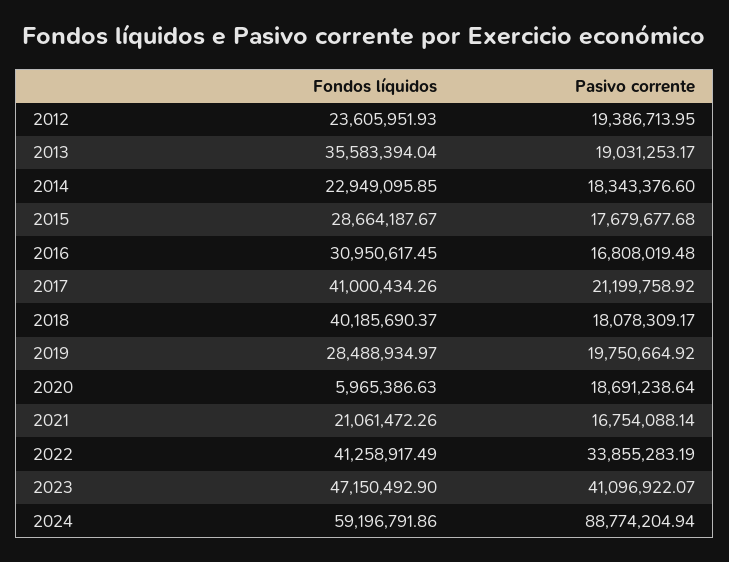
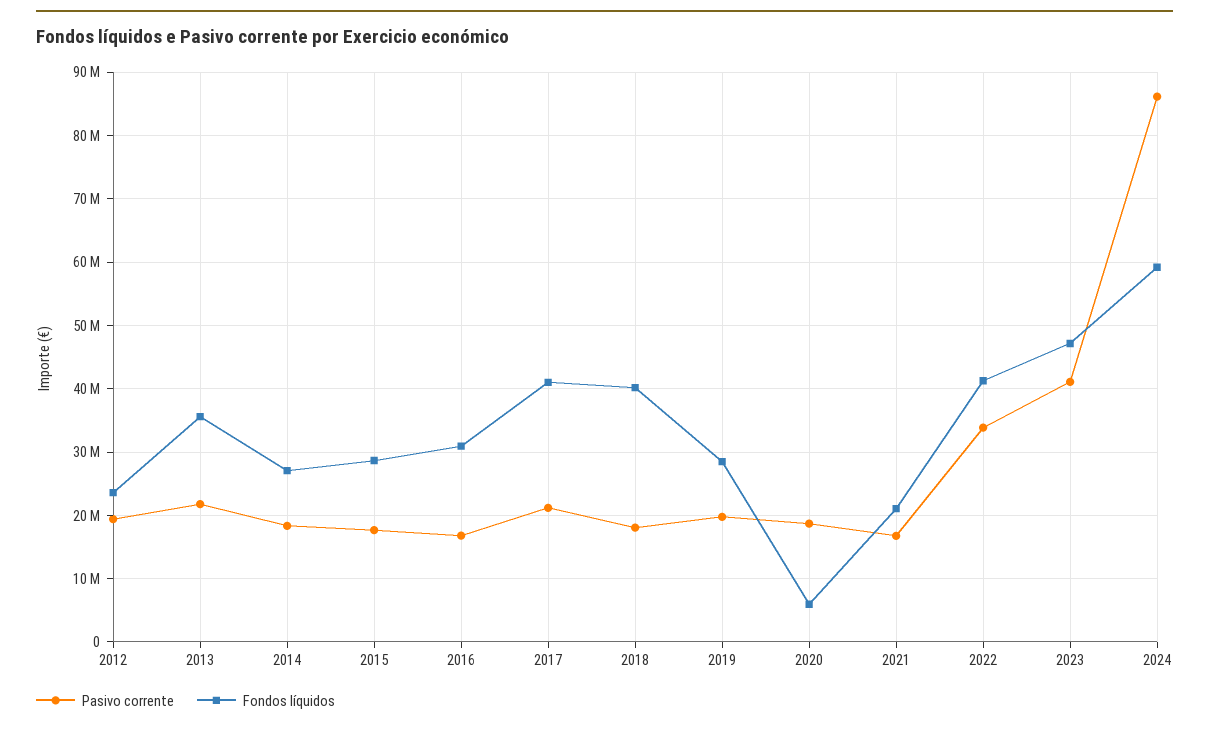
Pasivo corrente, 2013: 19031253.17 -> 22000000
Fondos líquidos, 2014: 22949095.85 -> 27000000
Pasivo corrente, 2024: 88774204.94 -> 86000000

